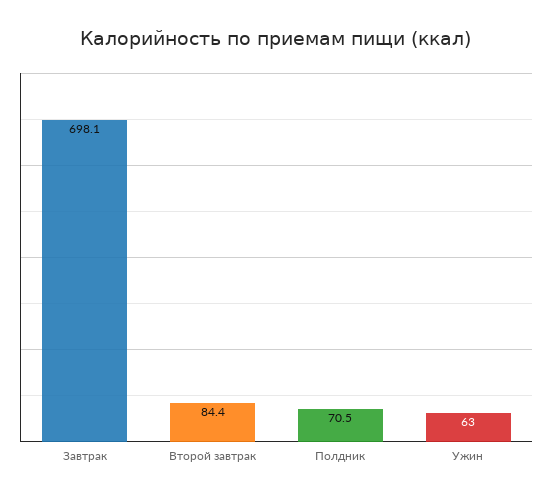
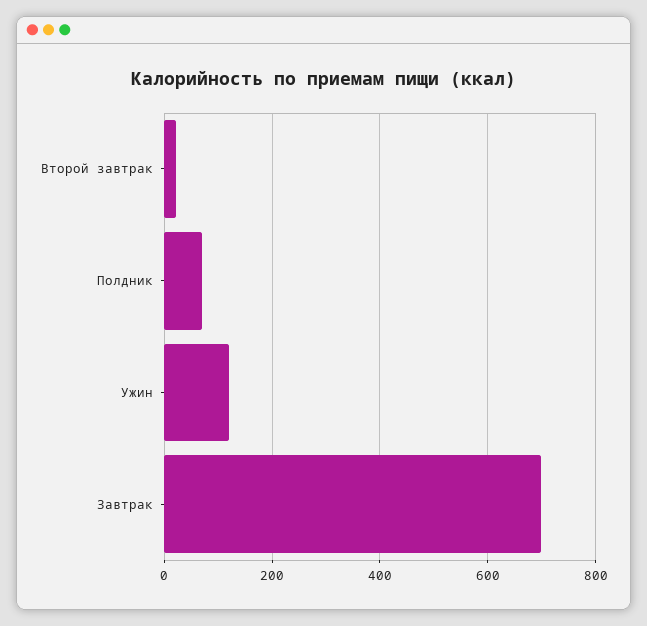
Второй завтрак: 84.4 -> 20
Ужин: 63 -> 120

